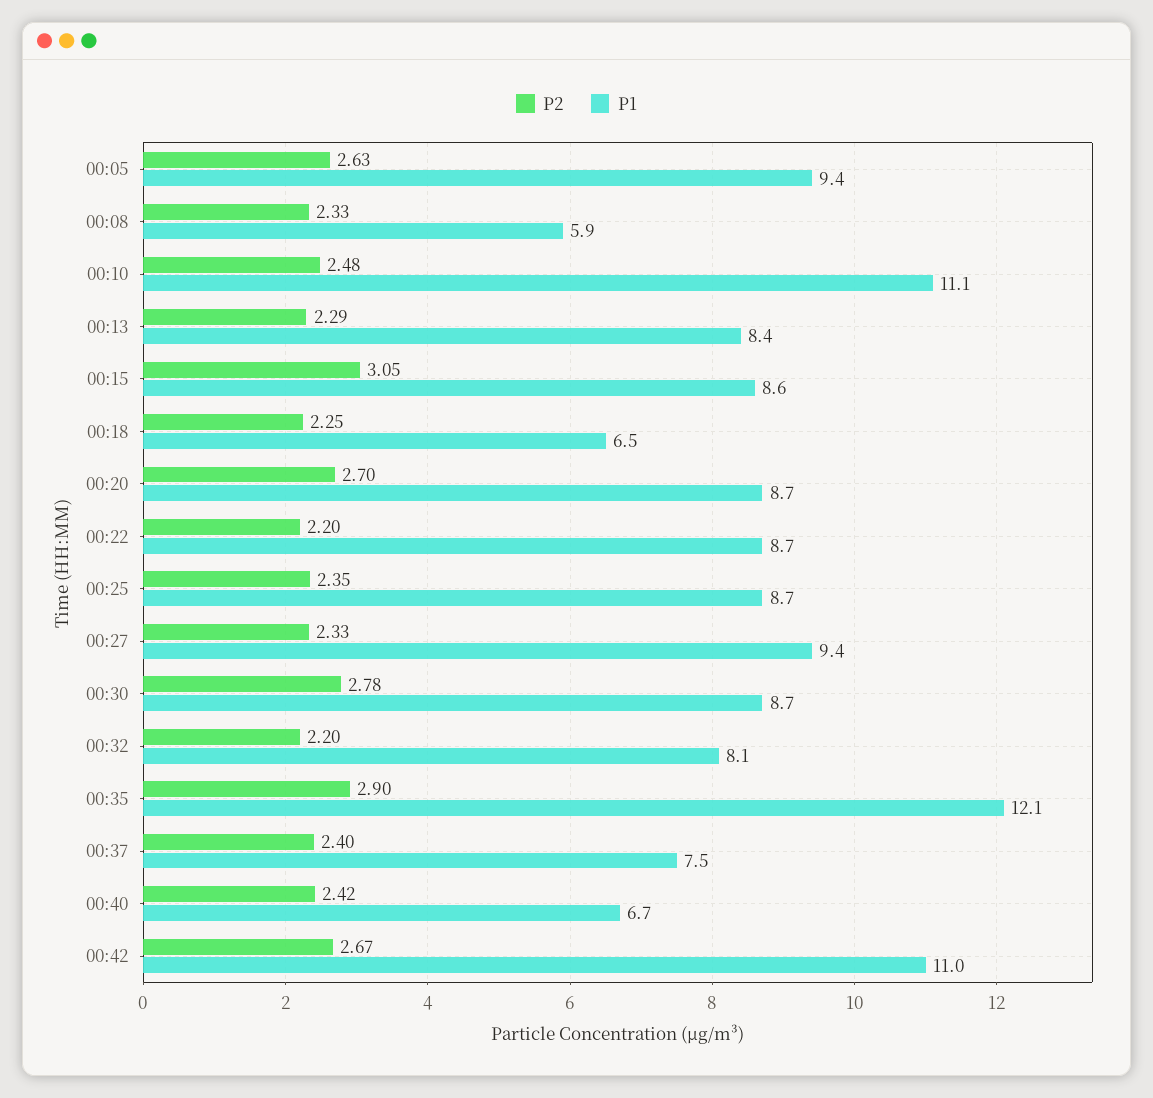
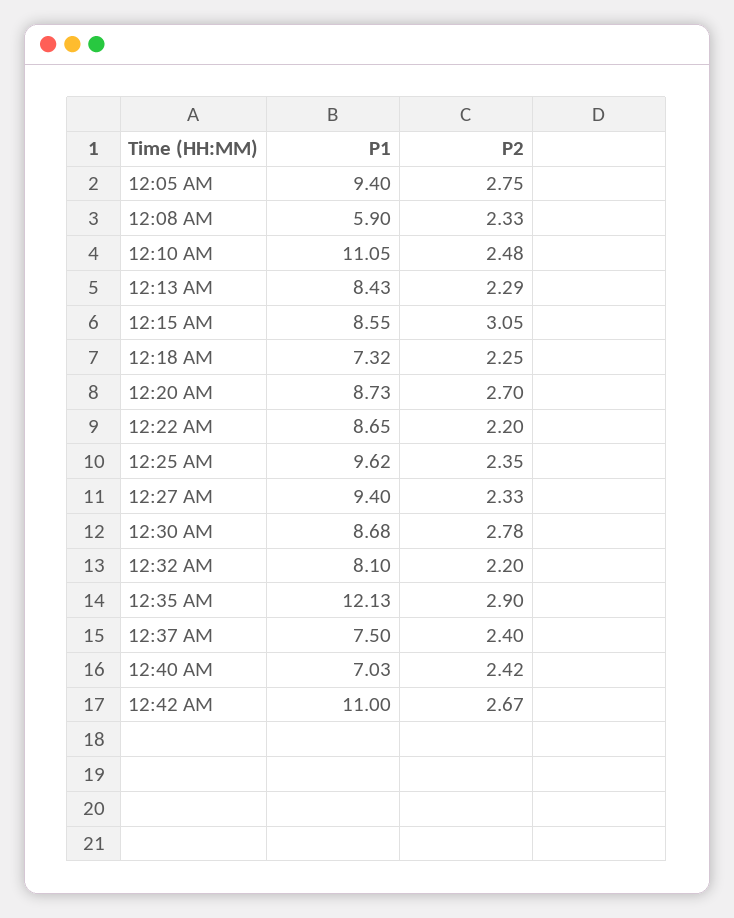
P2, 00:05: 2.63 -> 2.75
P1, 00:18: 6.5 -> 7.32
P1, 00:25: 8.7 -> 9.62
P1, 00:40: 6.7 -> 7.03

